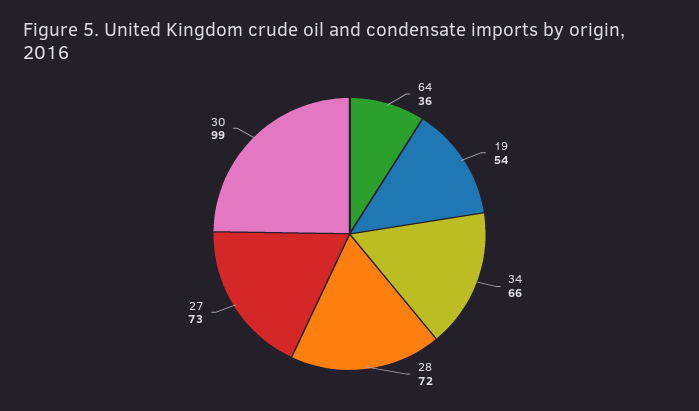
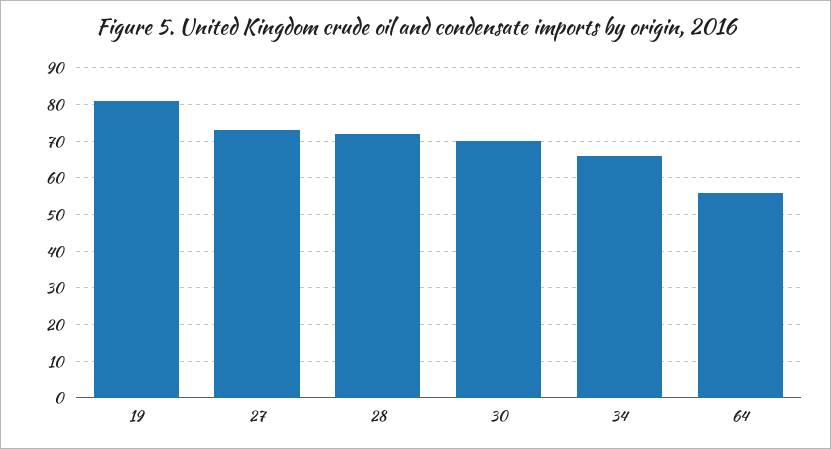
64: 36 -> 55
19: 54 -> 80
30: 99 -> 70

